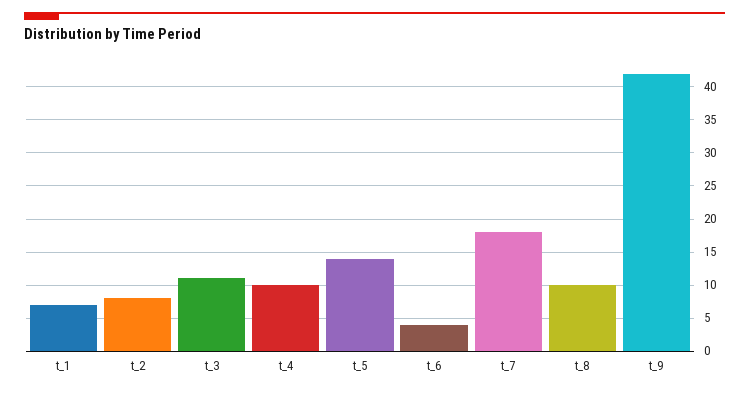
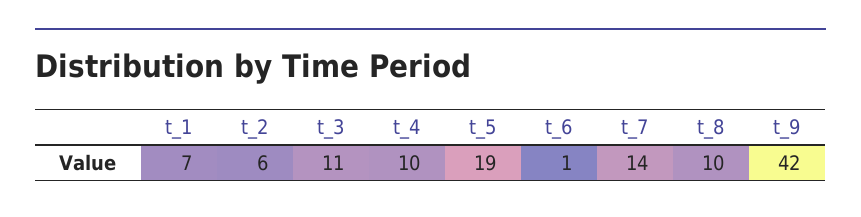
t_2: 8 -> 6
t_5: 14 -> 19
t_6: 4 -> 1
t_7: 18 -> 14

